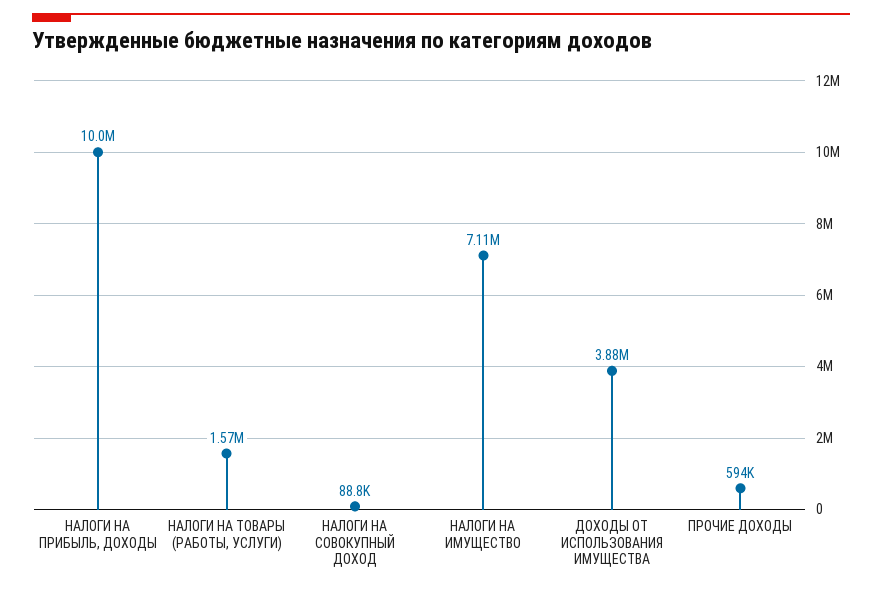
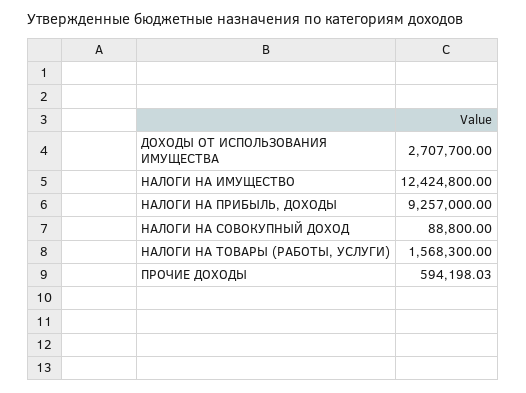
НАЛОГИ НА ПРИБЫЛЬ, ДОХОДЫ: 10000000 -> 9257000
НАЛОГИ НА ИМУЩЕСТВО: 7110000 -> 12424800
ДОХОДЫ ОТ ИСПОЛЬЗОВАНИЯ ИМУЩЕСТВА: 3880000 -> 2707700

